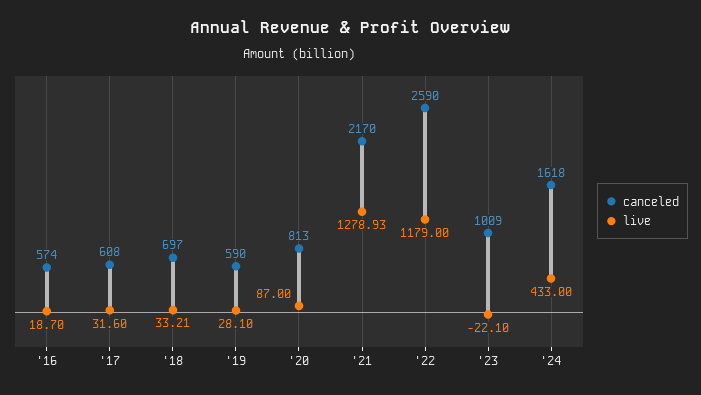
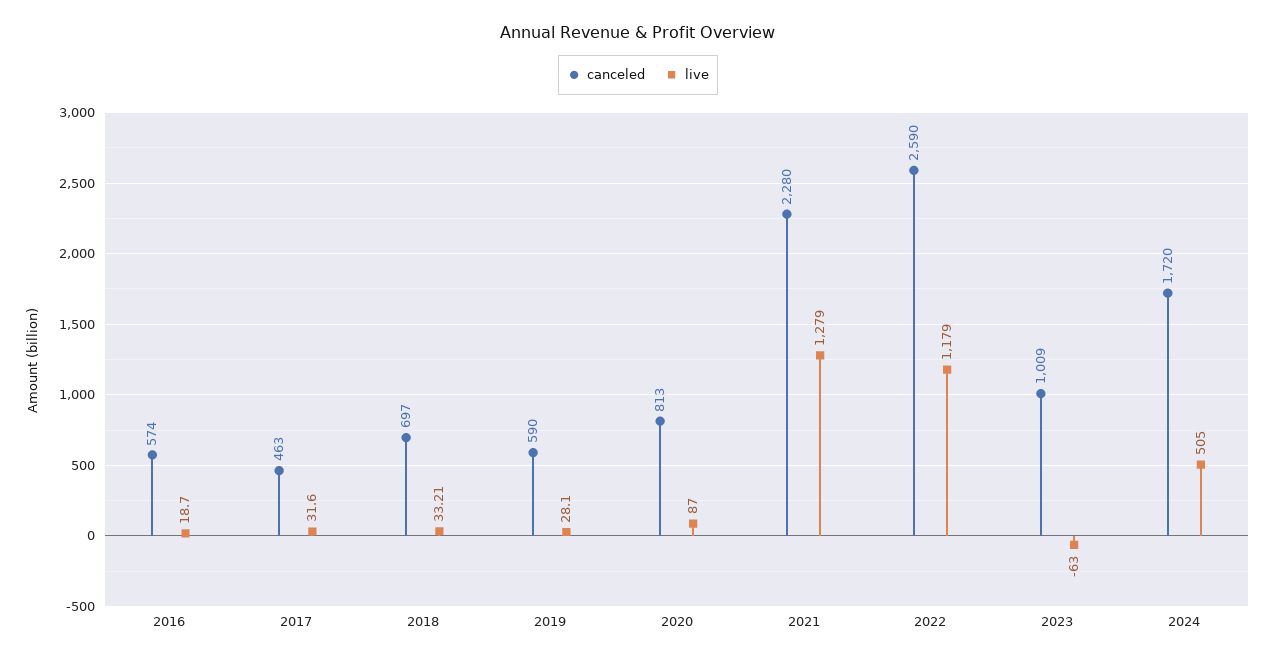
canceled, '17: 608 -> 463
canceled, '21: 2170 -> 2280
live, '21: 1278.93 -> 1279
live, '23: -22.1 -> -63
canceled, '24: 1618 -> 1720
live, '24: 433 -> 505

